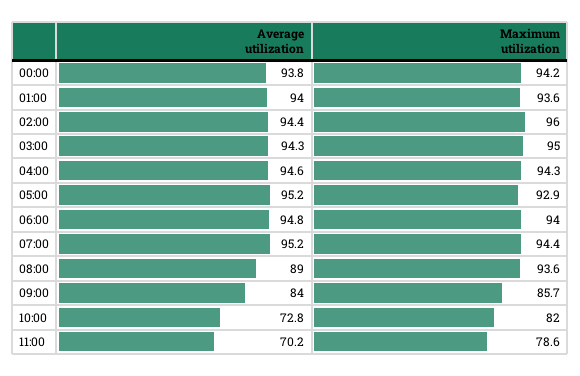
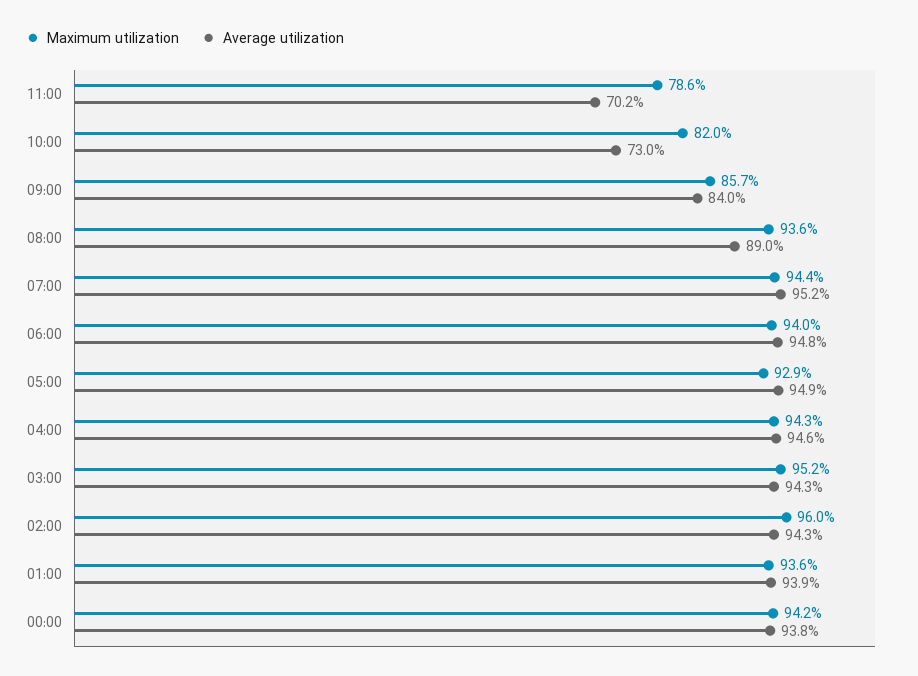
Average utilization, 01:00: 94 -> 93.9
Average utilization, 02:00: 94.4 -> 94.3
Maximum utilization, 03:00: 95 -> 95.2
Average utilization, 05:00: 95.2 -> 94.9
Average utilization, 10:00: 72.8 -> 73

